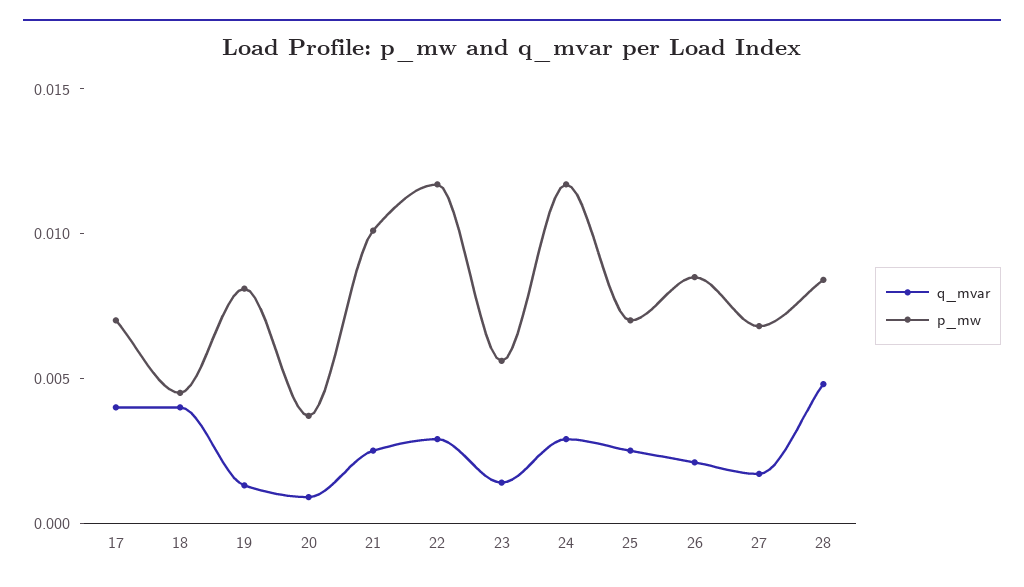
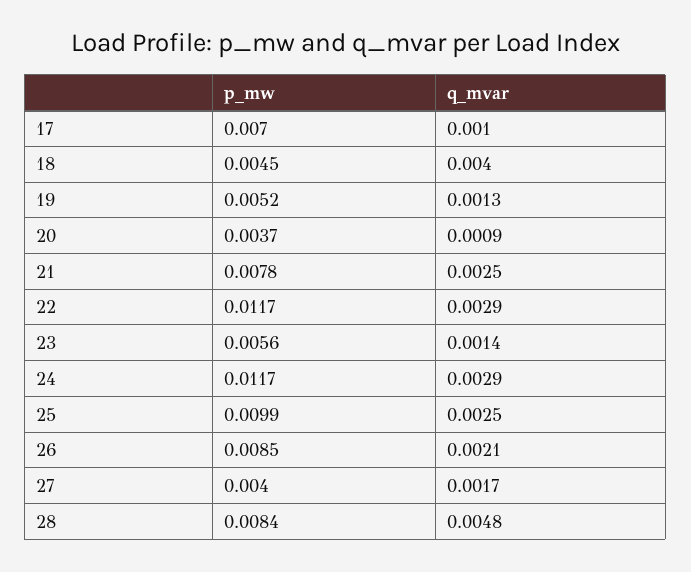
q_mvar, 17: 0.004 -> 0.001
p_mw, 19: 0.008 -> 0.0052
p_mw, 21: 0.01 -> 0.0078
p_mw, 25: 0.007 -> 0.0099
p_mw, 27: 0.007 -> 0.004

